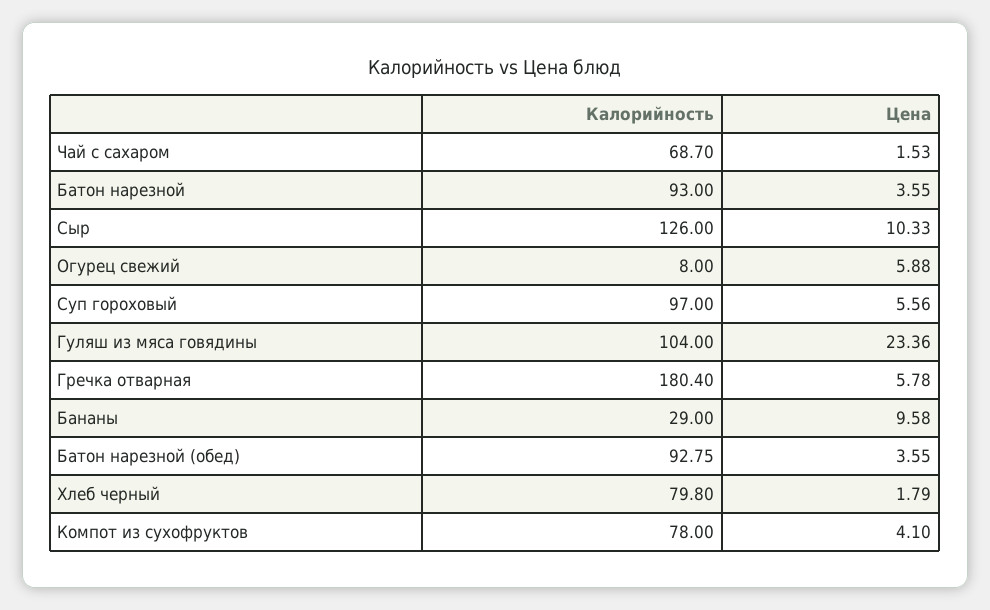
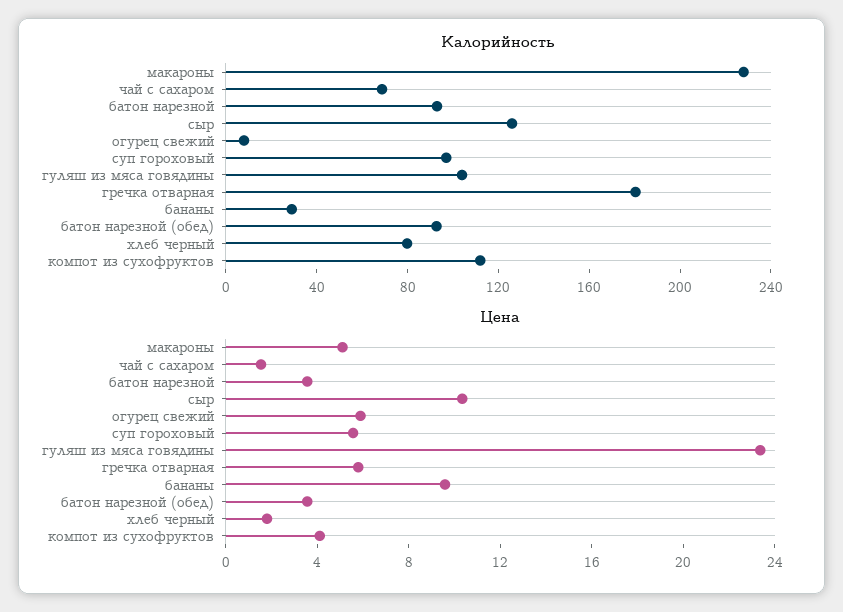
Калорийность, Компот из сухофруктов: 78 -> 110
Калорийность, макароны: none -> 230
Цена, макароны: none -> 5

